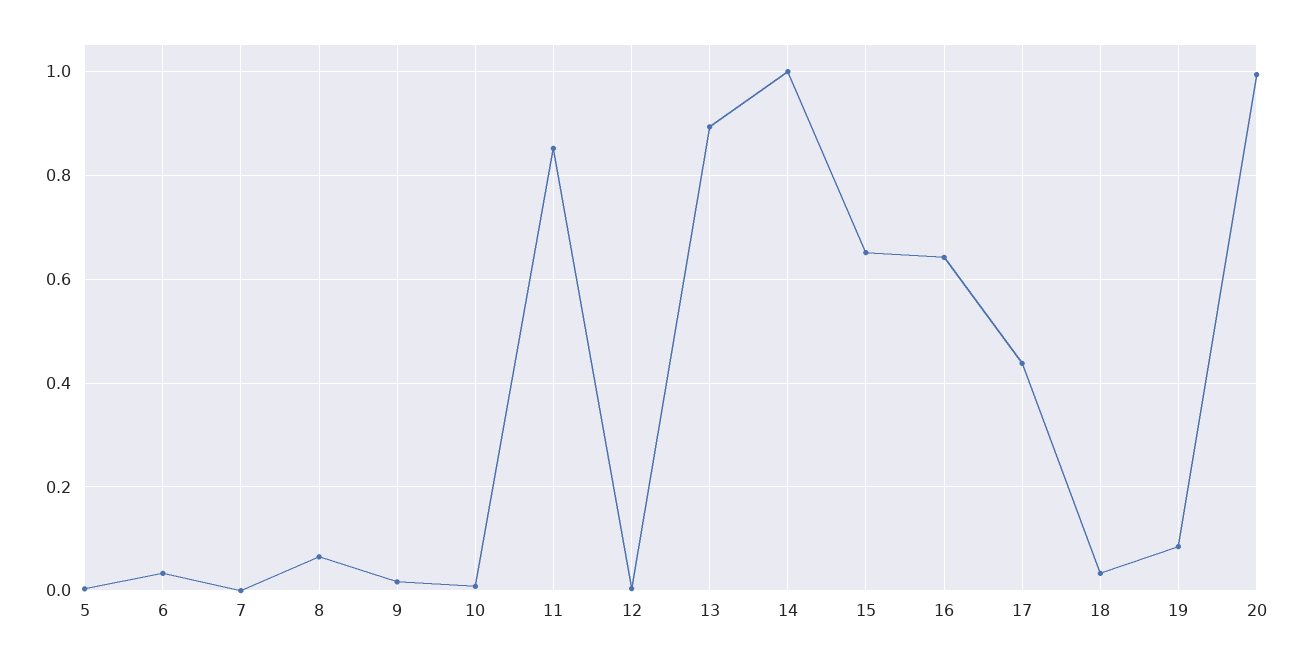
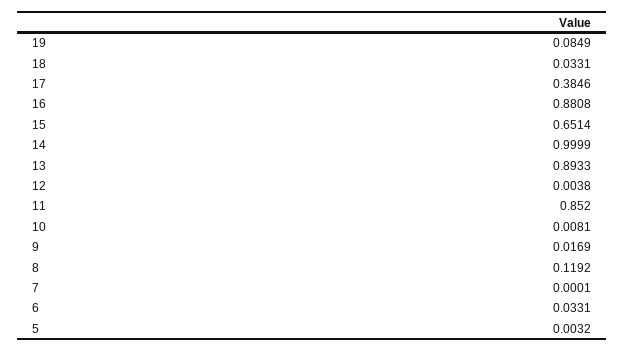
8: 0.06 -> 0.1192
16: 0.64 -> 0.8808
17: 0.44 -> 0.3846
20: 1 -> none

